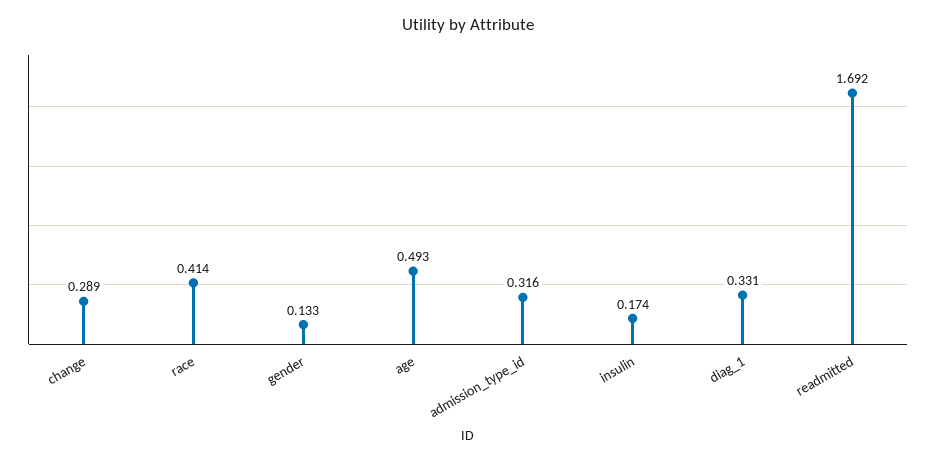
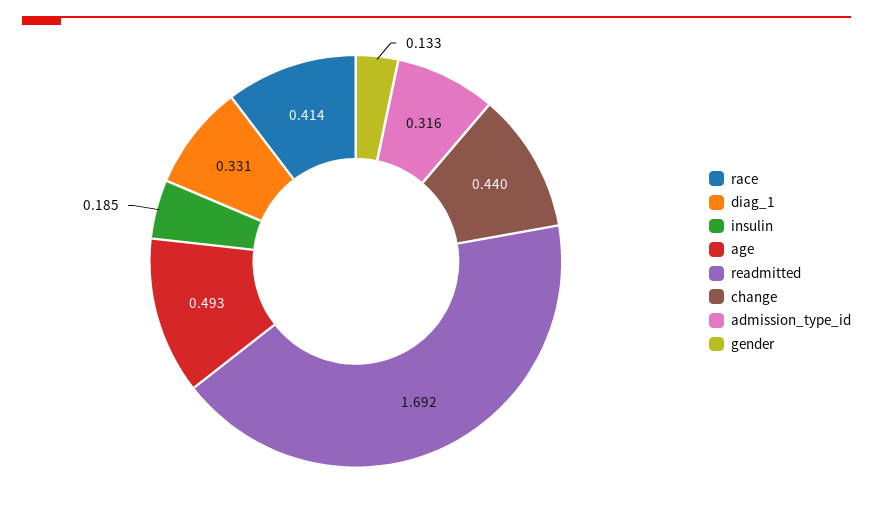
change: 0.289 -> 0.44
insulin: 0.174 -> 0.185

